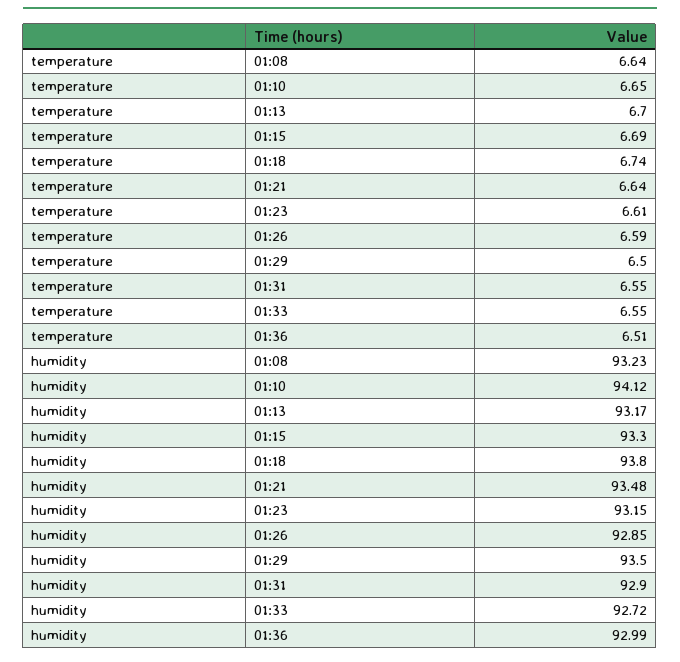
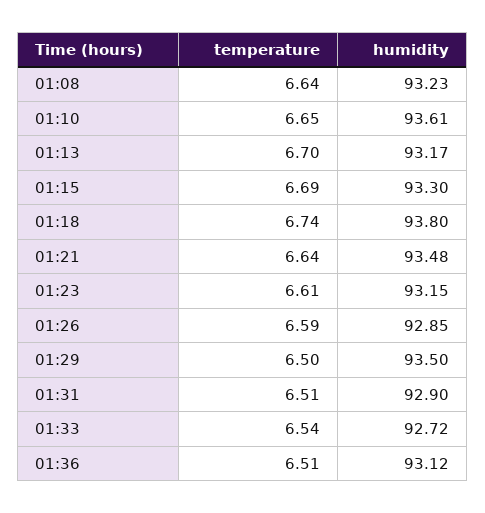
temperature, 01:31: 6.55 -> 6.51
temperature, 01:33: 6.55 -> 6.54
humidity, 01:10: 94.12 -> 93.61
humidity, 01:36: 92.99 -> 93.12

